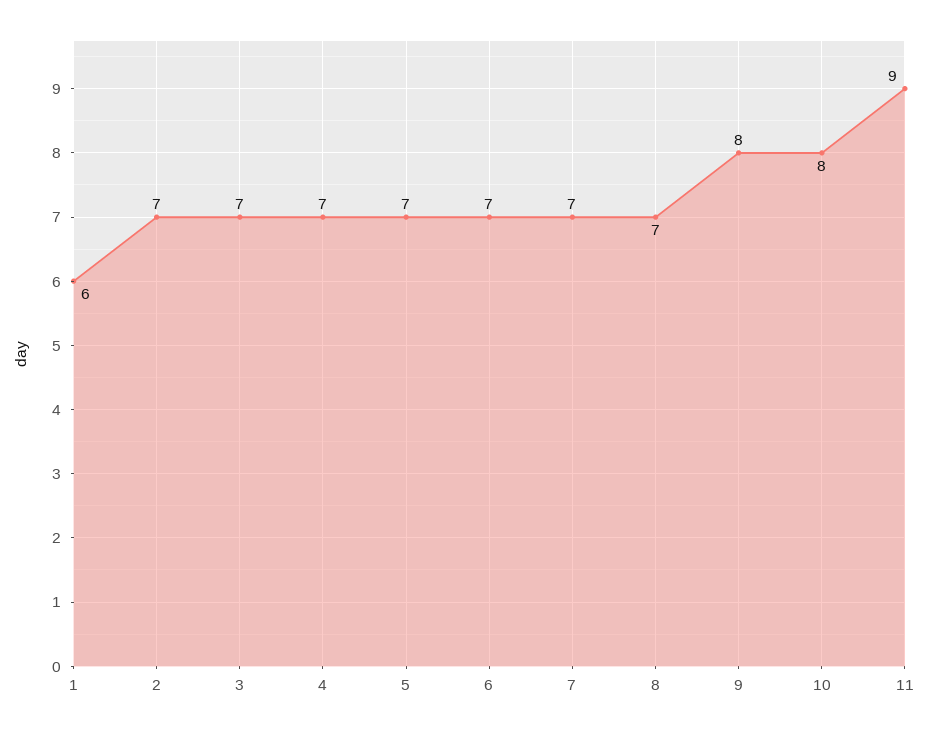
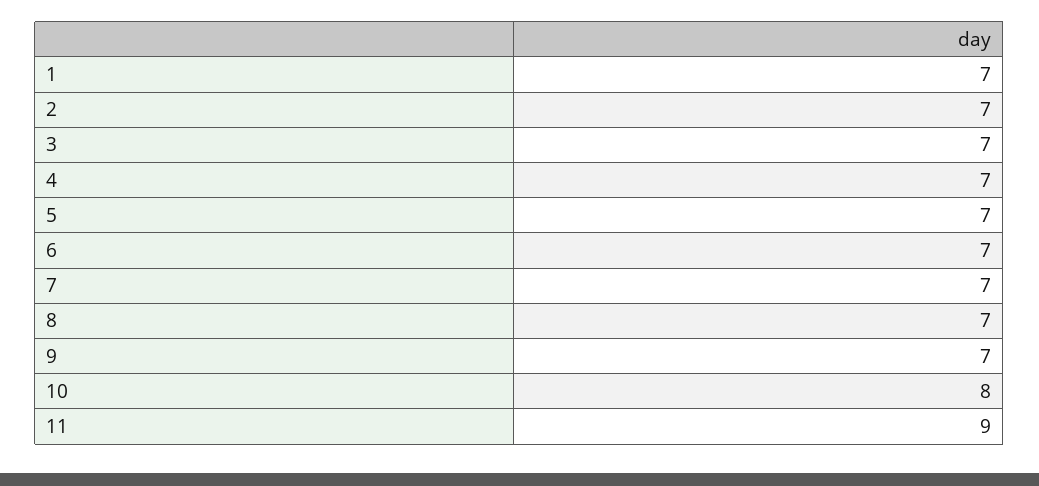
1: 6 -> 7
9: 8 -> 7

